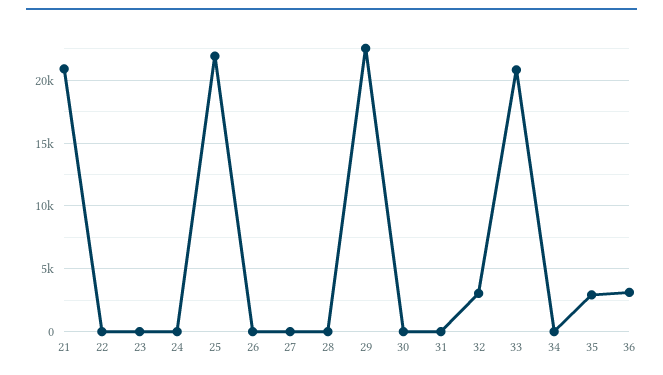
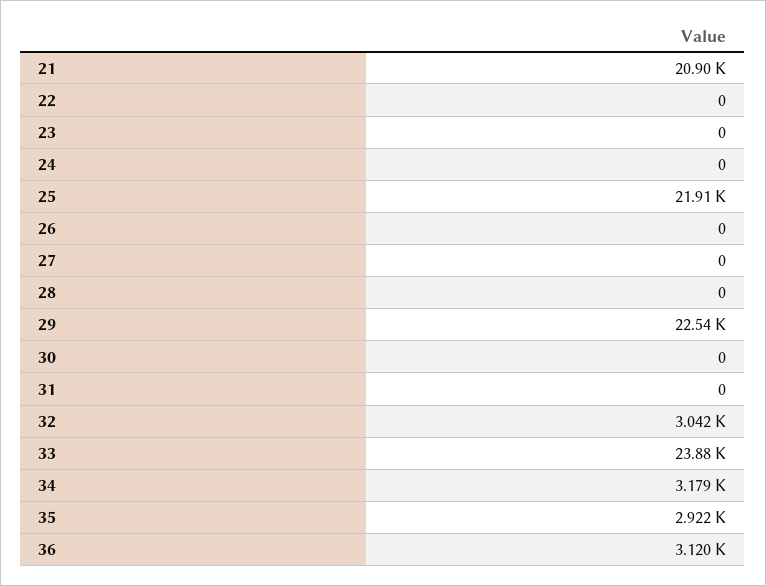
33: 21000 -> 23880
34: 0 -> 3179

